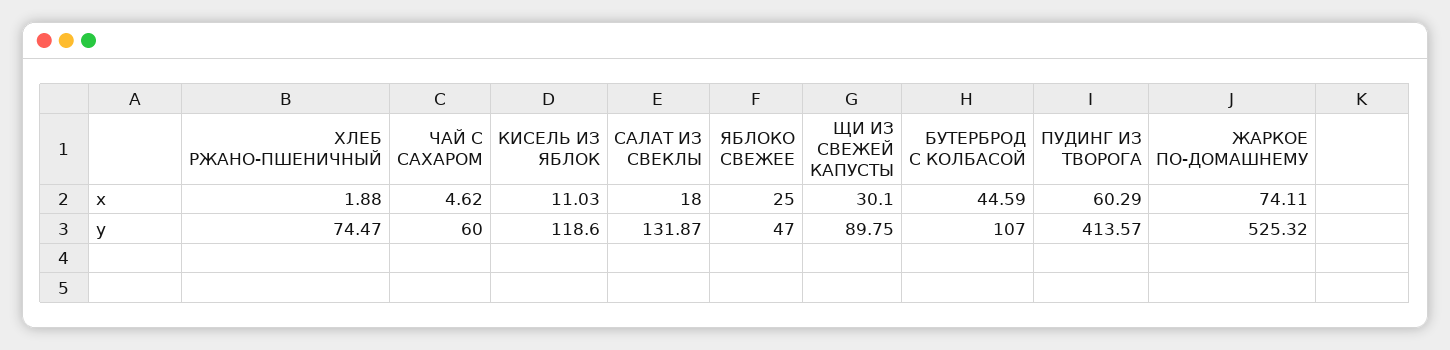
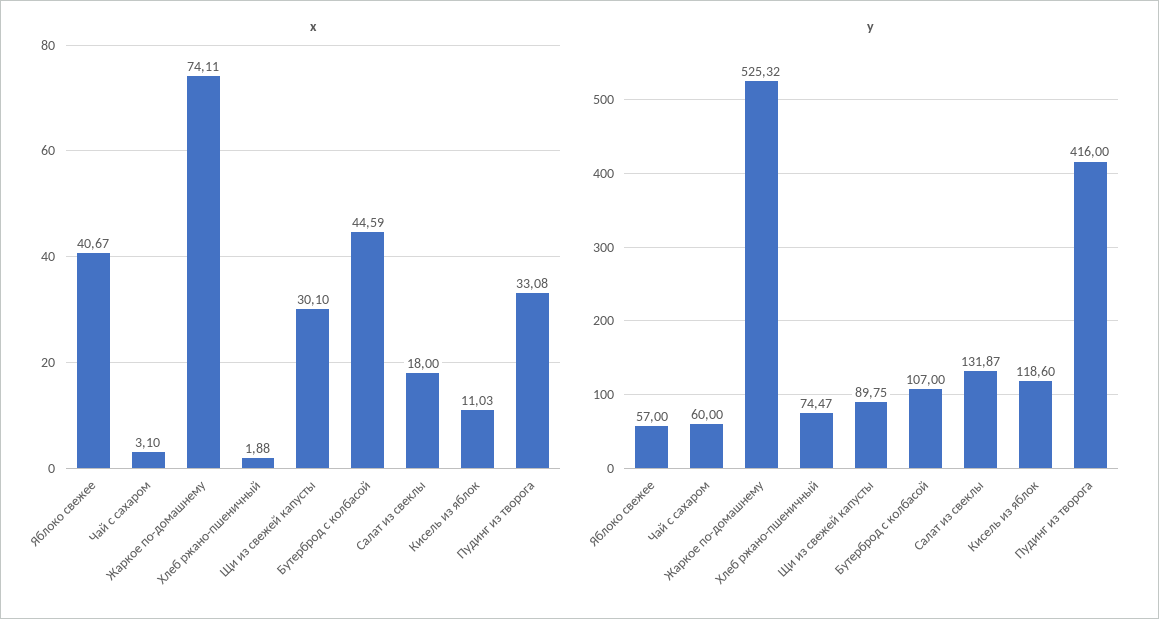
x, ЧАЙ С САХАРОМ: 4.62 -> 3.1
x, ЯБЛОКО СВЕЖЕЕ: 25 -> 40.67
x, ПУДИНГ ИЗ ТВОРОГА: 60.29 -> 33.08
y, ЯБЛОКО СВЕЖЕЕ: 47 -> 57
y, ПУДИНГ ИЗ ТВОРОГА: 413.57 -> 416

